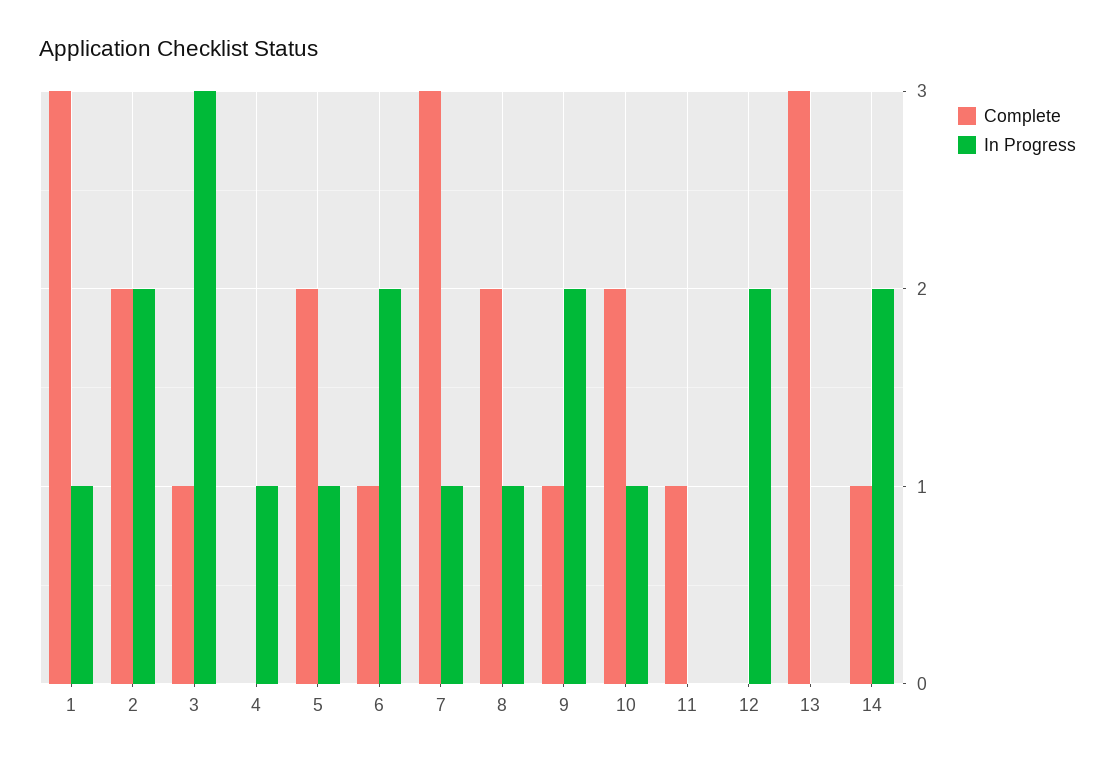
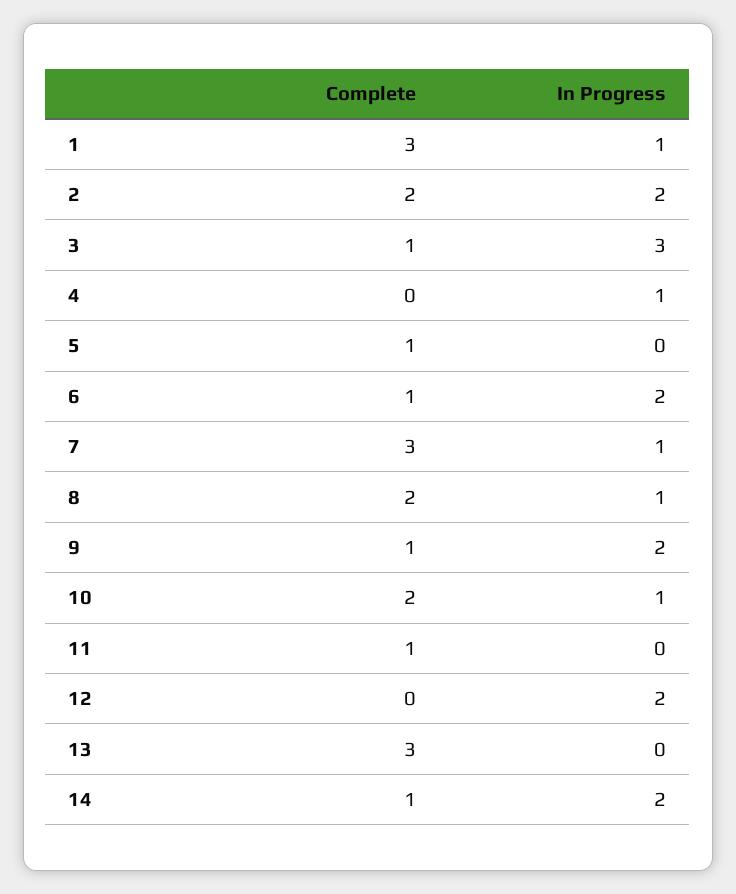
Complete, 5: 2 -> 1
In Progress, 5: 1 -> 0

